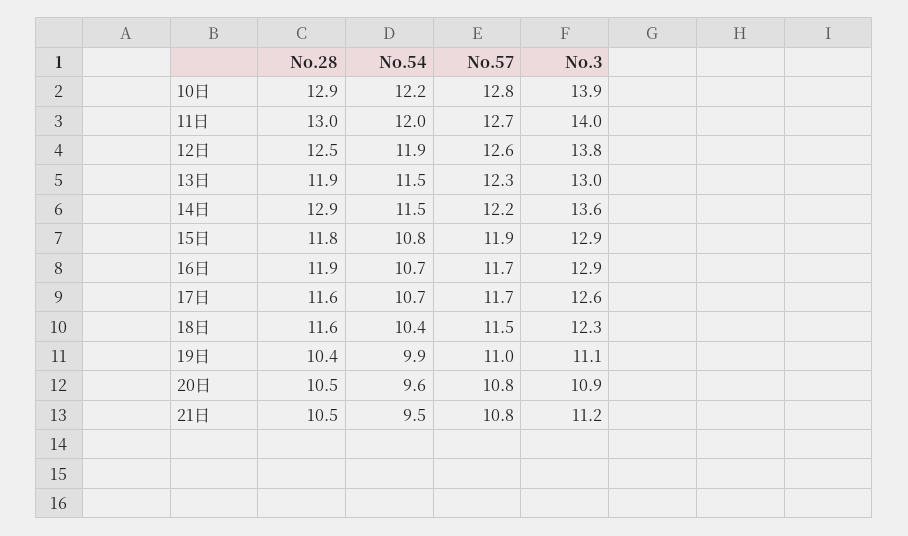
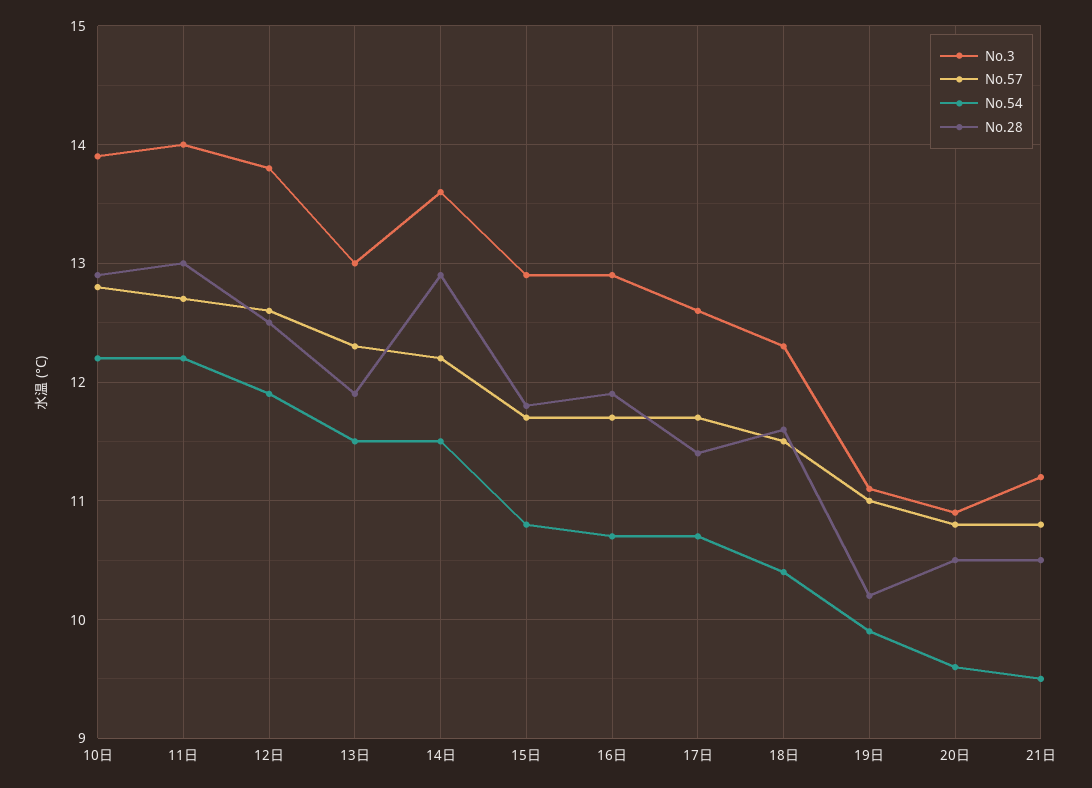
No.54, 11日: 12 -> 12.2
No.57, 15日: 11.9 -> 11.7
No.28, 17日: 11.6 -> 11.4
No.28, 19日: 10.4 -> 10.2

